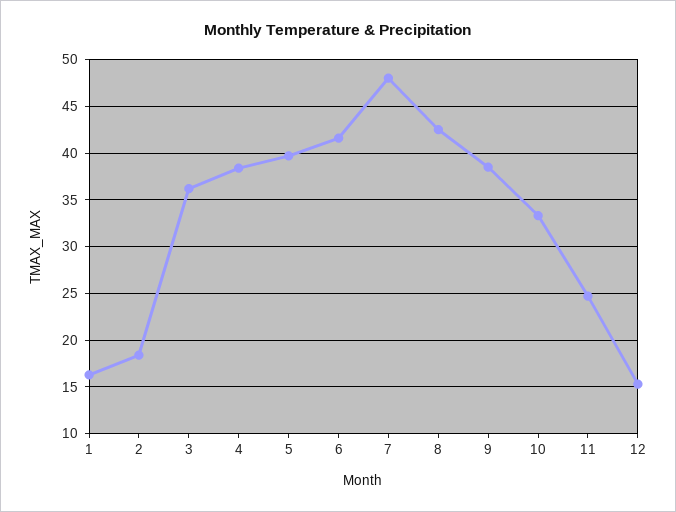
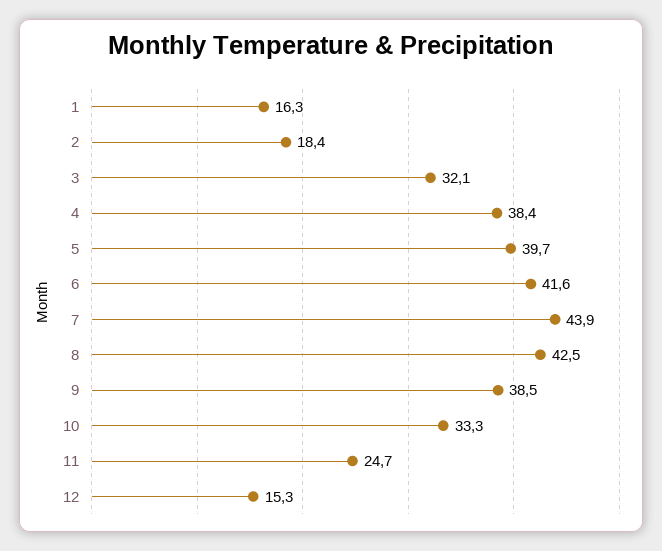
3: 36 -> 32.1
7: 48 -> 43.9

